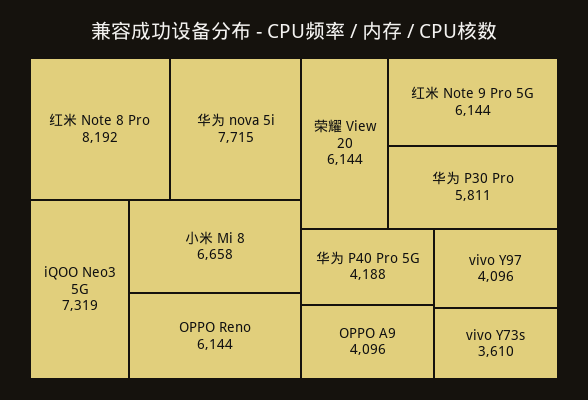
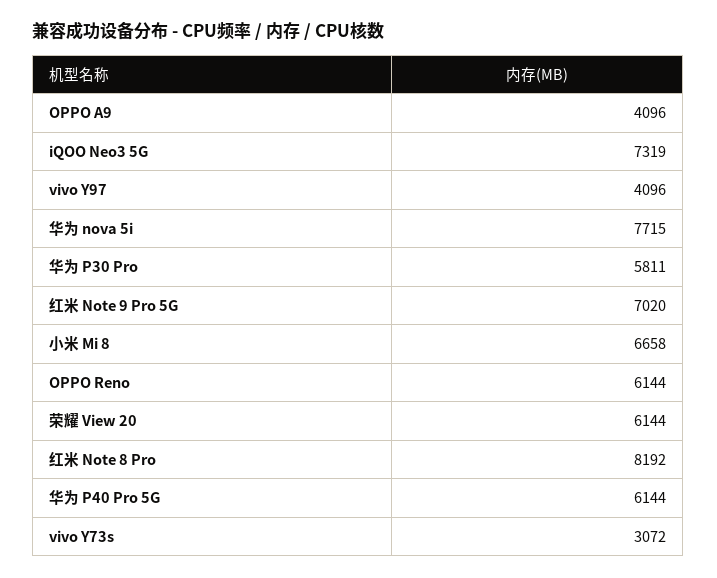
红米 Note 9 Pro 5G: 6144 -> 7020
华为 P40 Pro 5G: 4188 -> 6144
vivo Y73s: 3610 -> 3072

